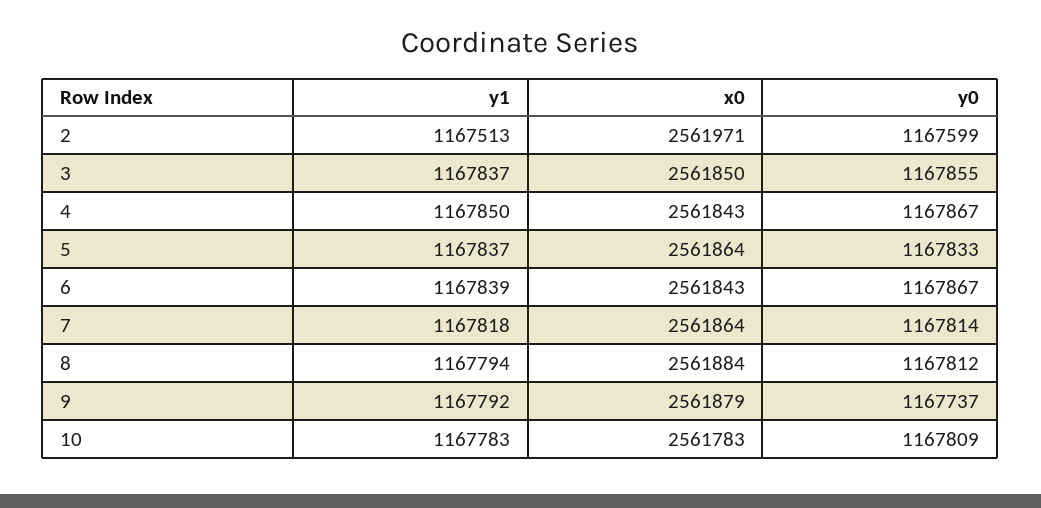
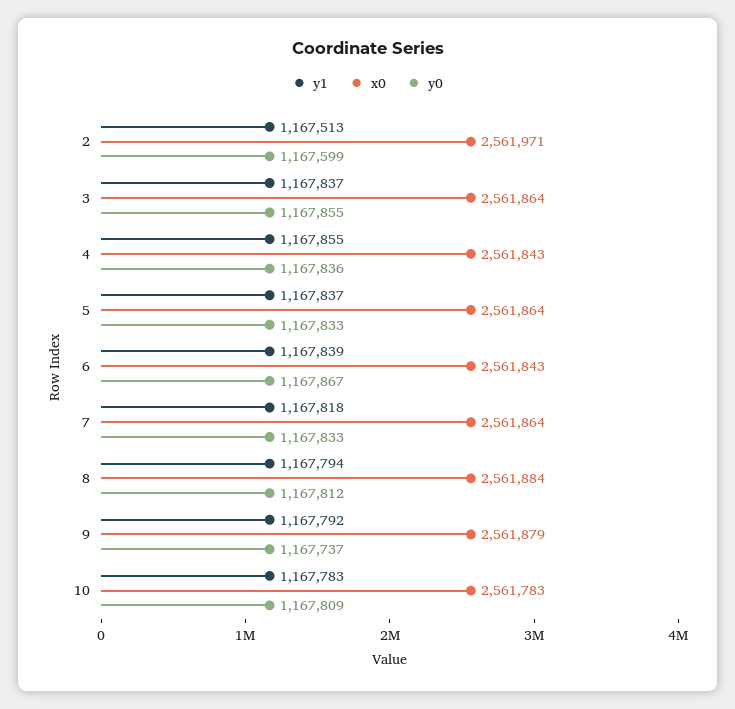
x0, 3: 2561850 -> 2561864
y1, 4: 1167850 -> 1167855
y0, 4: 1167867 -> 1167836
y0, 7: 1167814 -> 1167833

